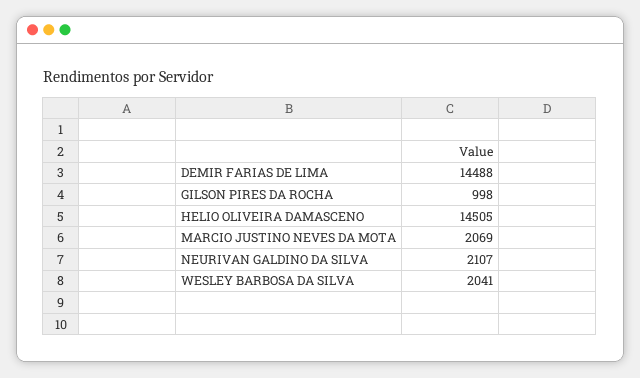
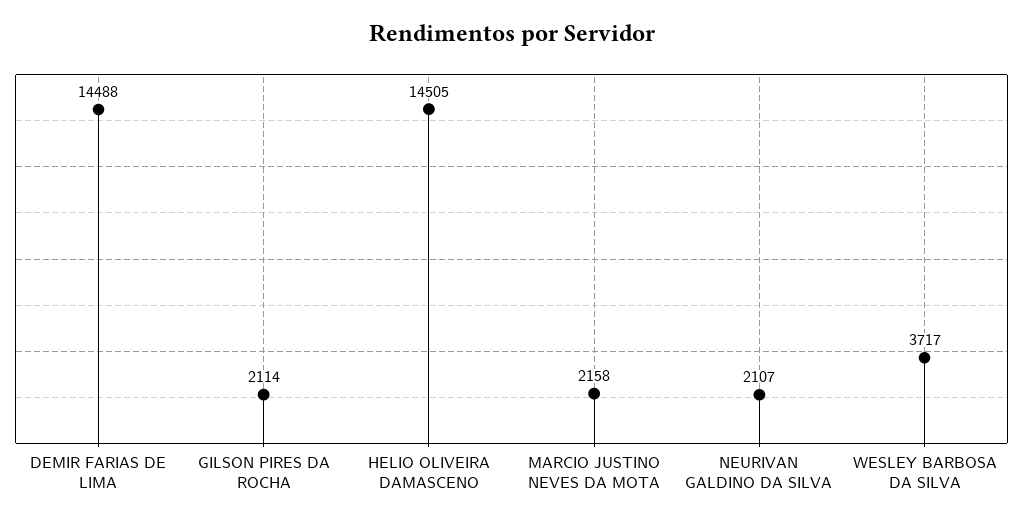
GILSON PIRES DA ROCHA: 998 -> 2114
MARCIO JUSTINO NEVES DA MOTA: 2069 -> 2158
WESLEY BARBOSA DA SILVA: 2041 -> 3717

